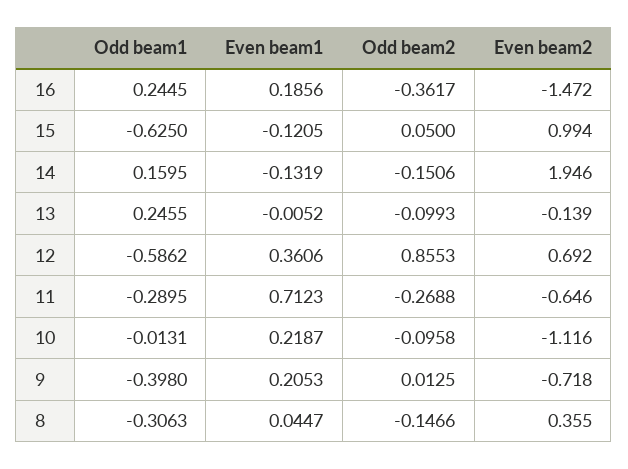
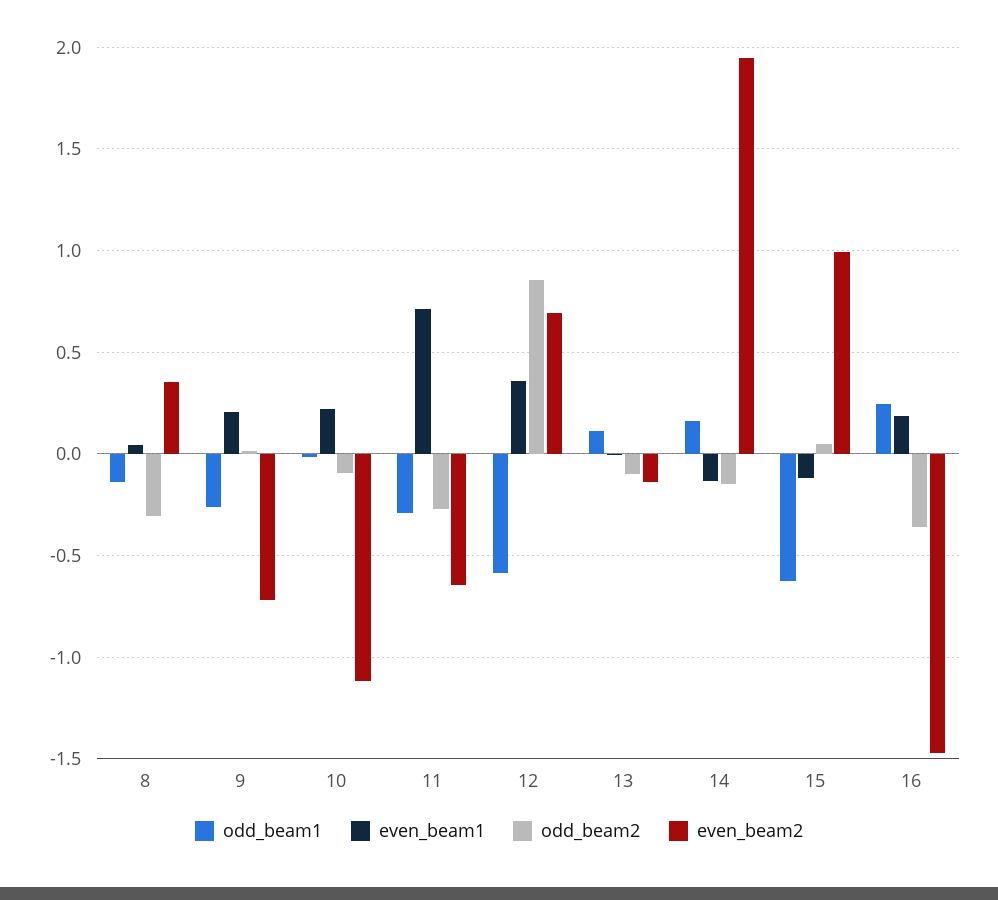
Odd beam1, 13: 0.2455 -> 0.1
Odd beam1, 9: -0.398 -> -0.25
Odd beam1, 8: -0.3063 -> -0.15
Odd beam2, 8: -0.1466 -> -0.3

